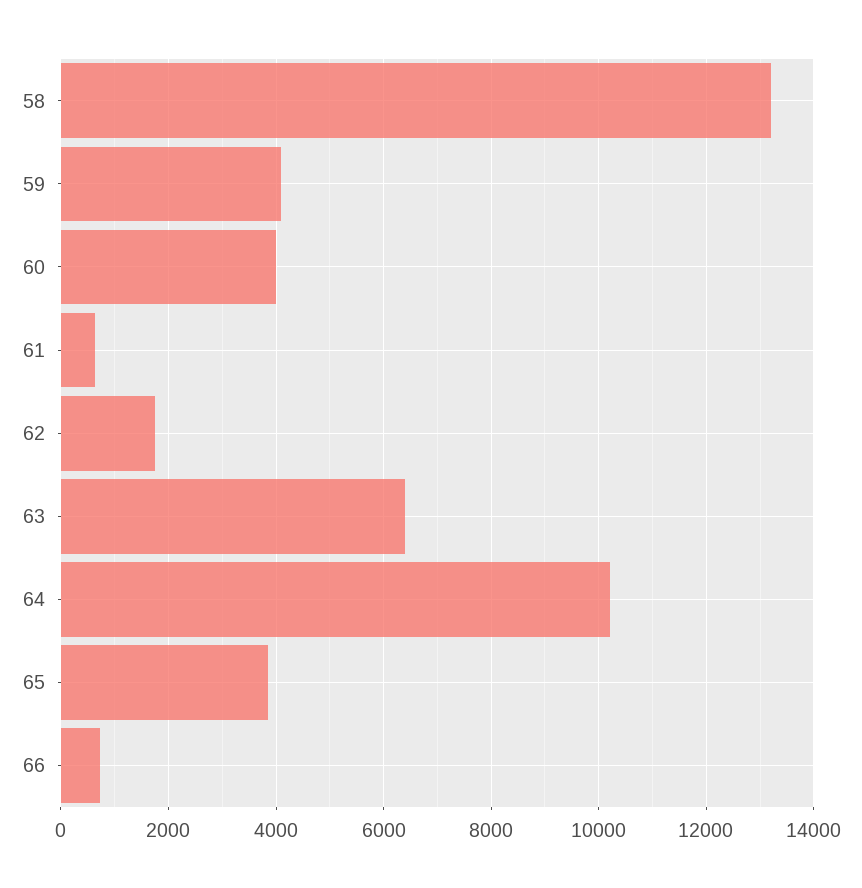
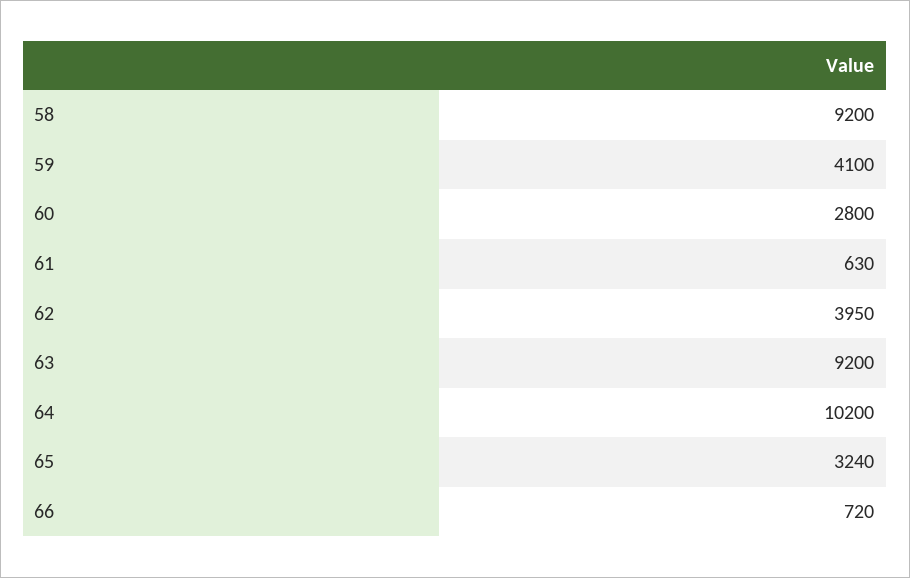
58: 13200 -> 9200
60: 4000 -> 2800
62: 1800 -> 3950
63: 6400 -> 9200
65: 3800 -> 3240

